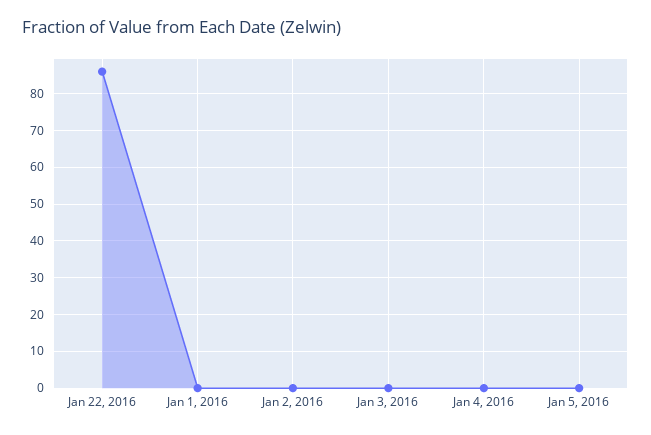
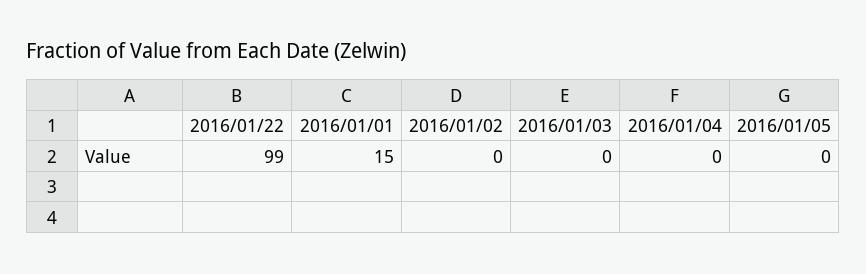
Jan 22, 2016: 85 -> 99
Jan 1, 2016: 0 -> 15

